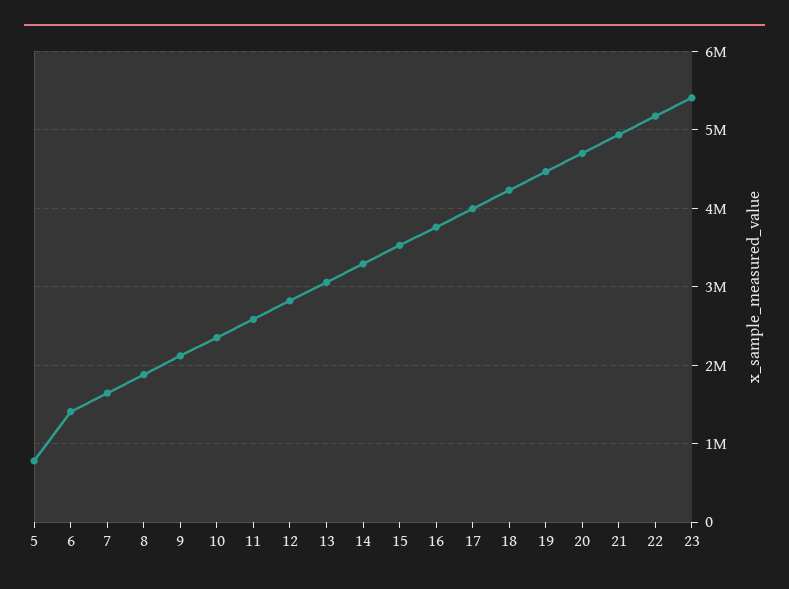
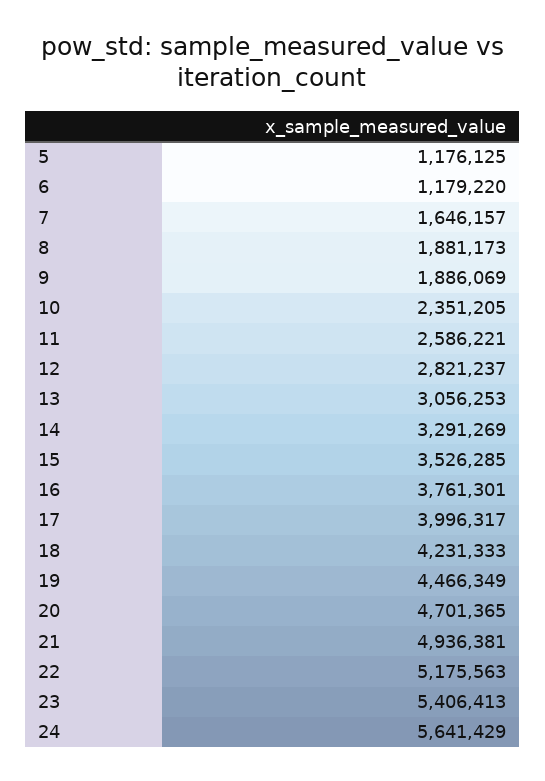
5: 800000 -> 1176125
6: 1400000 -> 1179220
9: 2100000 -> 1886069
24: none -> 5641429

